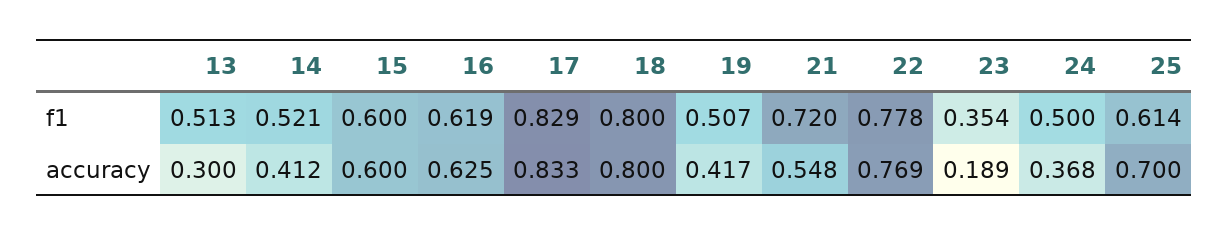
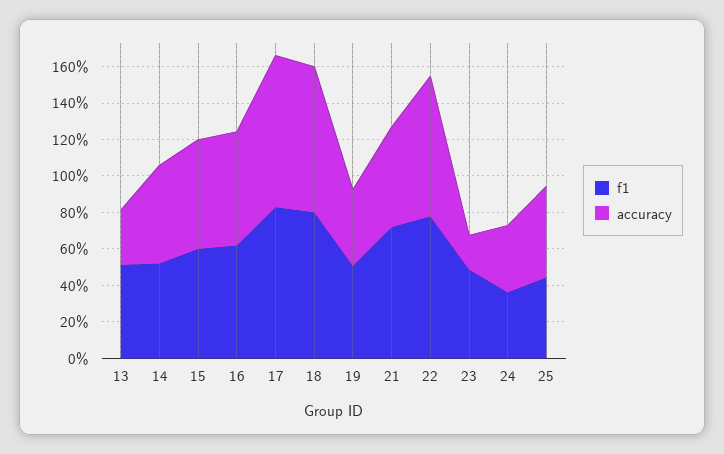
f1, 23: 0.354 -> 0.5
f1, 24: 0.5 -> 0.35
f1, 25: 0.614 -> 0.45
accuracy, 14: 0.412 -> 0.55
accuracy, 25: 0.7 -> 0.5

